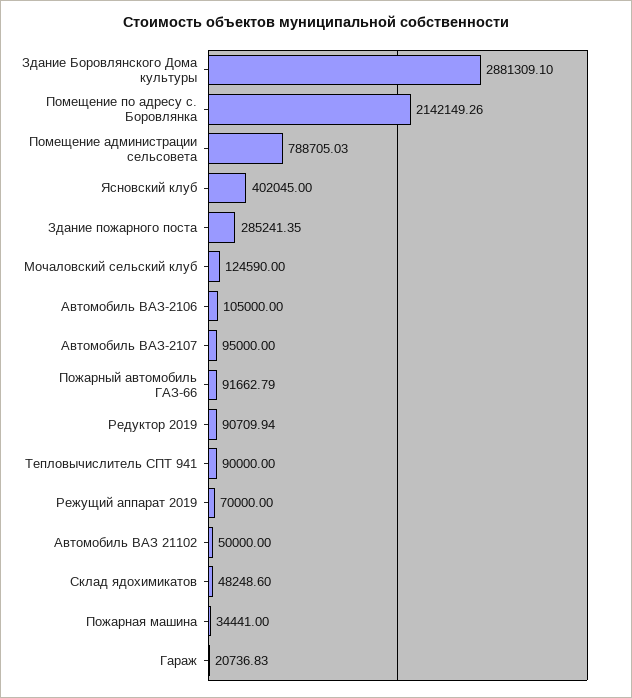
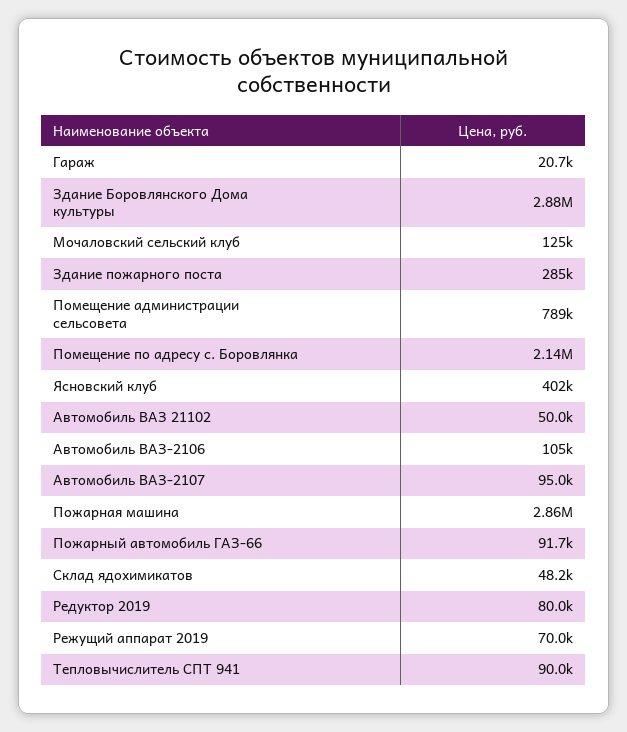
Редуктор 2019: 90709.94 -> 80000
Пожарная машина: 34441 -> 2860000

